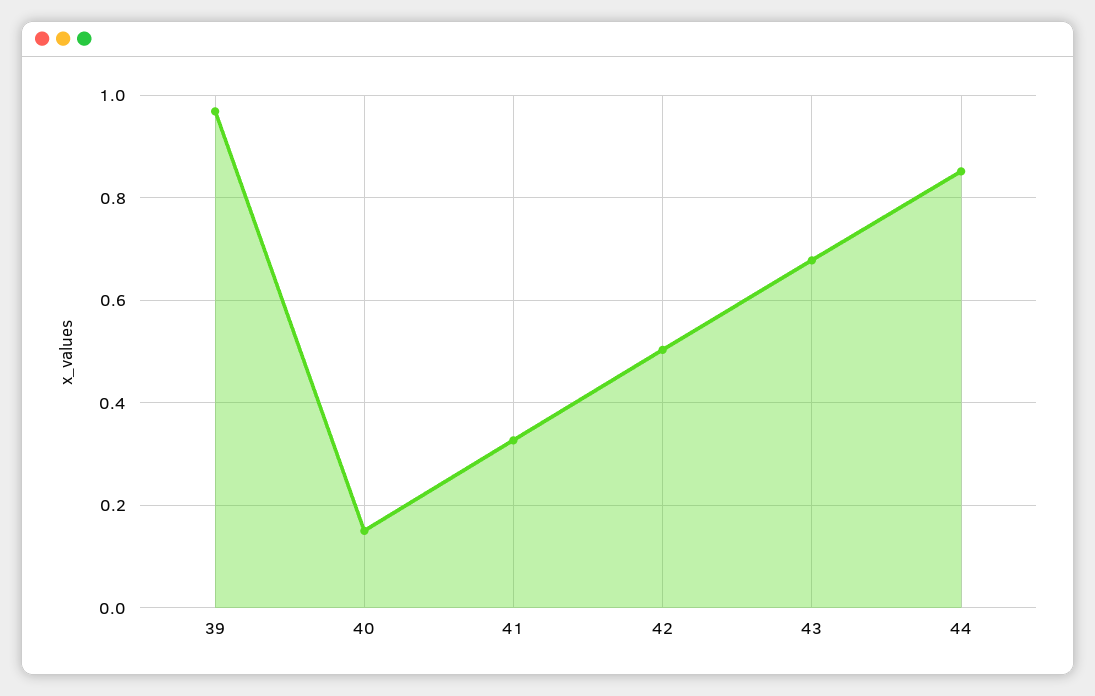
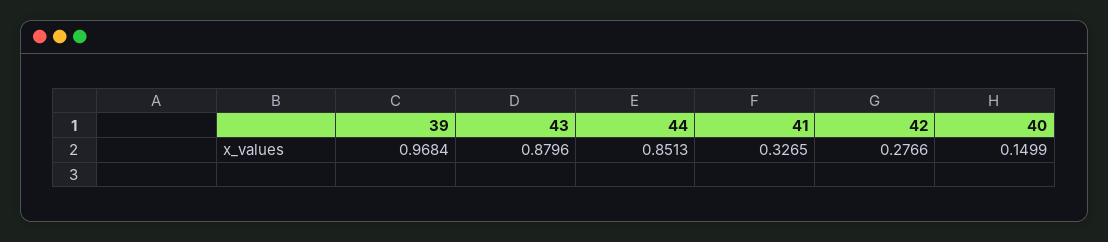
42: 0.5 -> 0.2766
43: 0.68 -> 0.8796

